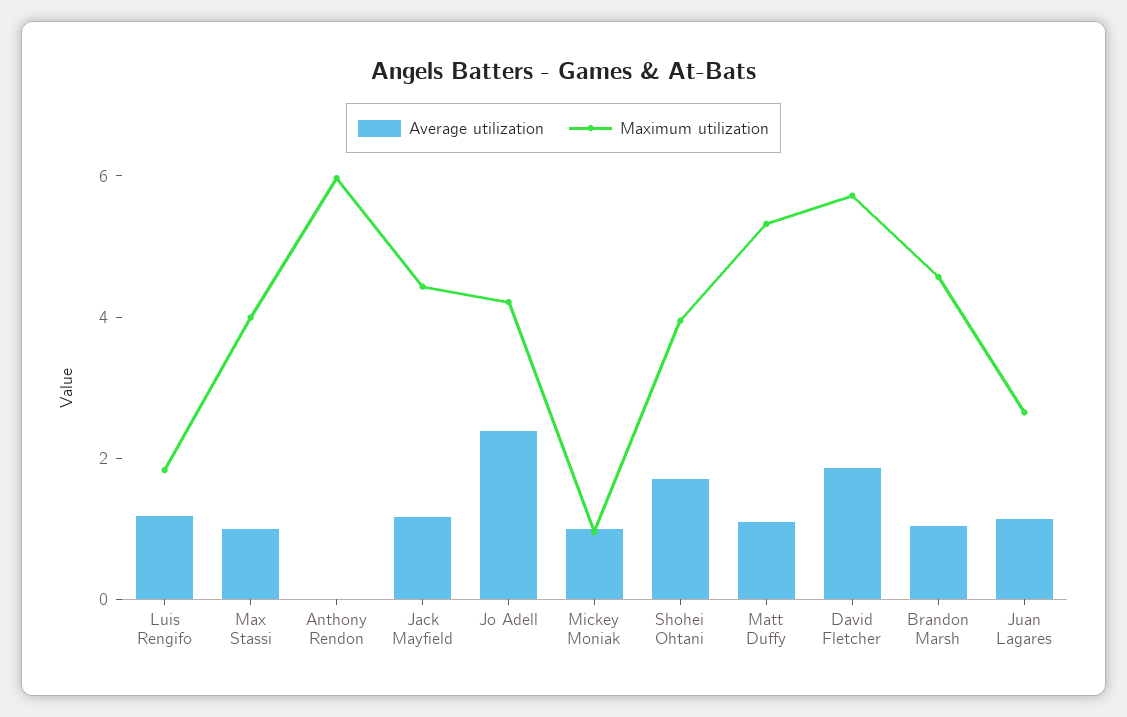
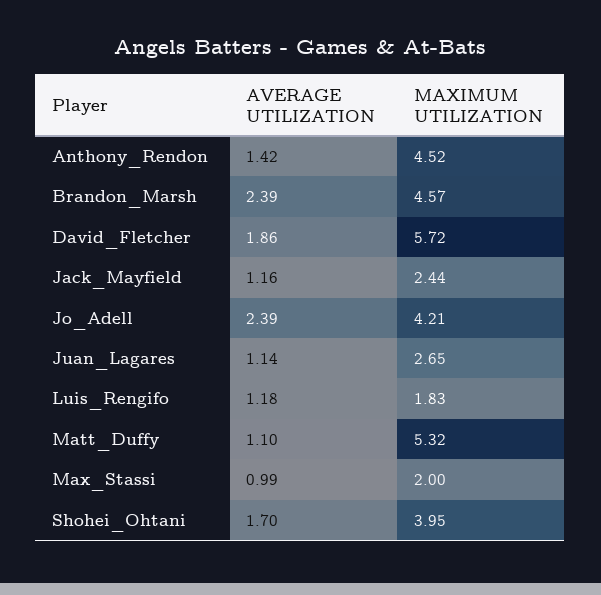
Maximum utilization, Max Stassi: 4 -> 2
Average utilization, Anthony Rendon: 0 -> 1.42
Maximum utilization, Anthony Rendon: 6 -> 4.52
Maximum utilization, Jack Mayfield: 4.5 -> 2.44
Average utilization, Mickey Moniak: 1 -> none
Maximum utilization, Mickey Moniak: 1 -> none
Average utilization, Brandon Marsh: 1 -> 2.39

